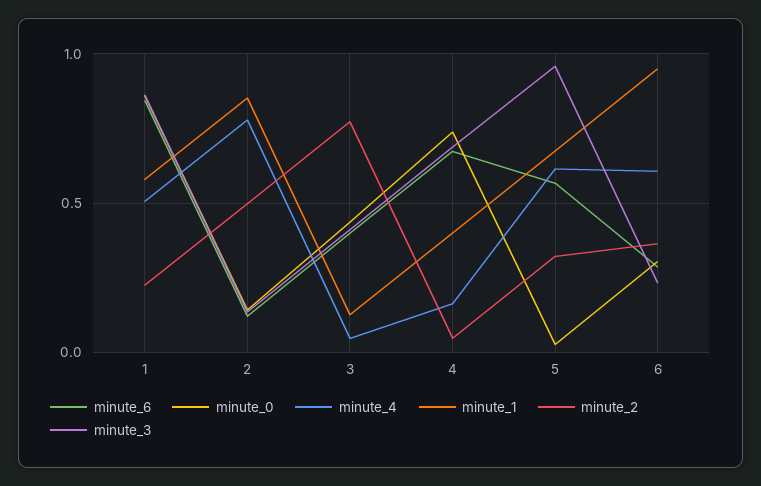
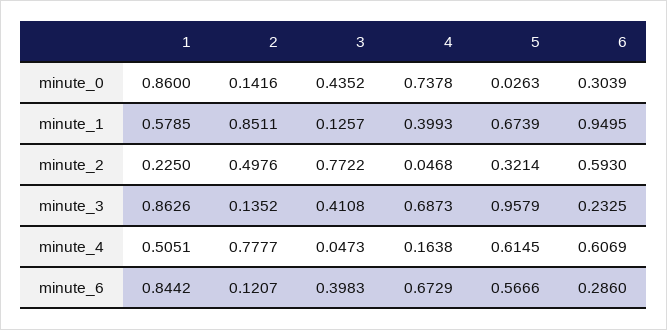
minute_2, 6: 0.35 -> 0.593

